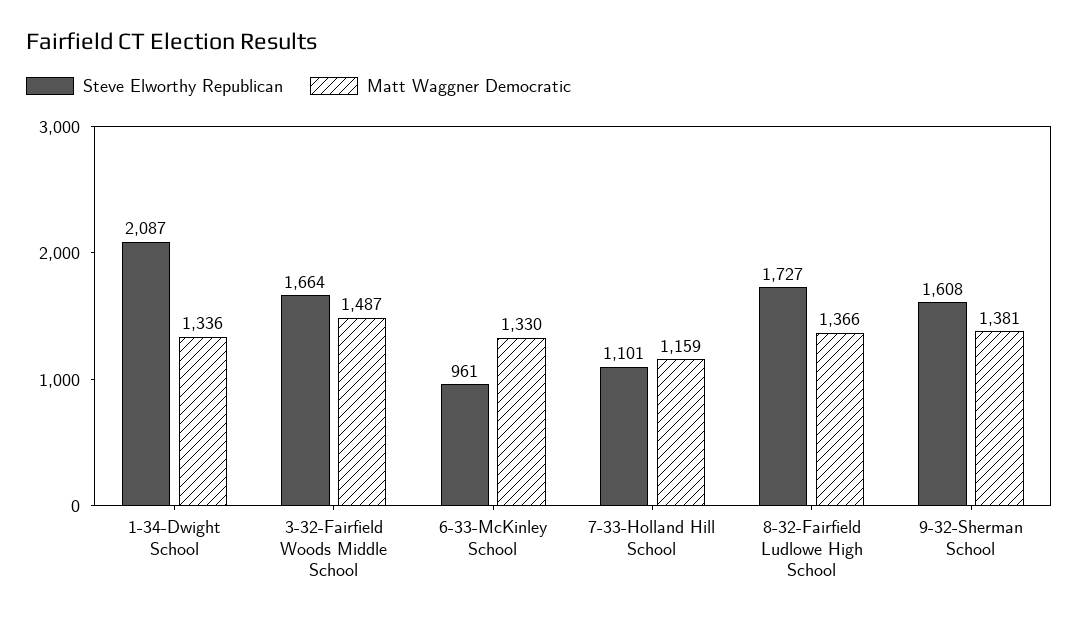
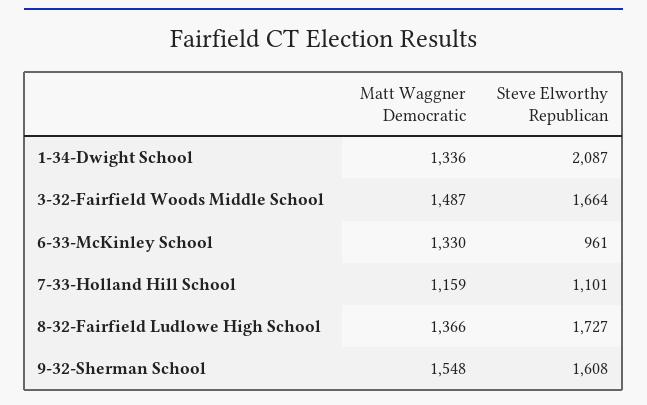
Matt Waggner Democratic, 9-32-Sherman School: 1381 -> 1548

